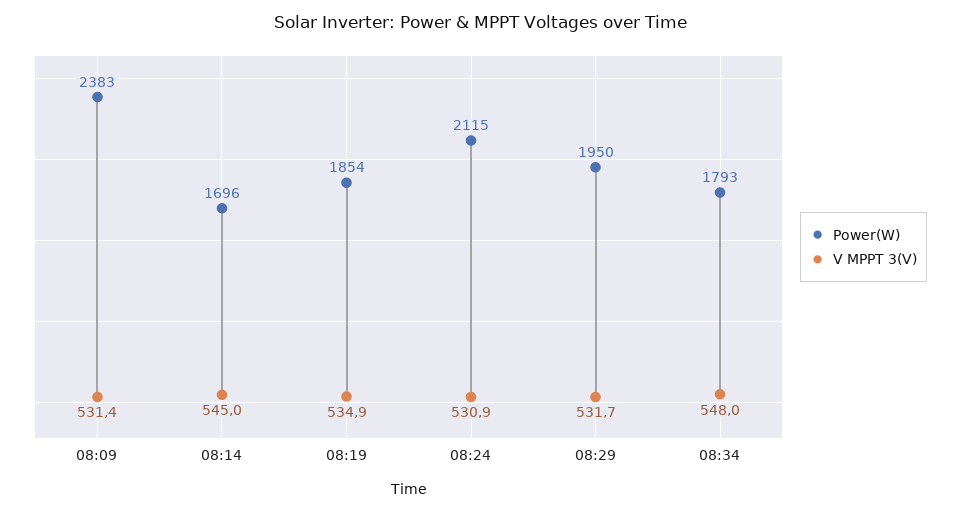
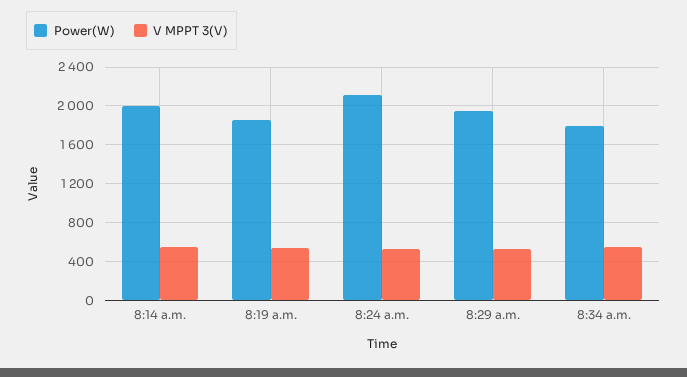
Power(W), 08:09: 2383 -> none
V MPPT 3(V), 08:09: 531.4 -> none
Power(W), 08:14: 1696 -> 2000

